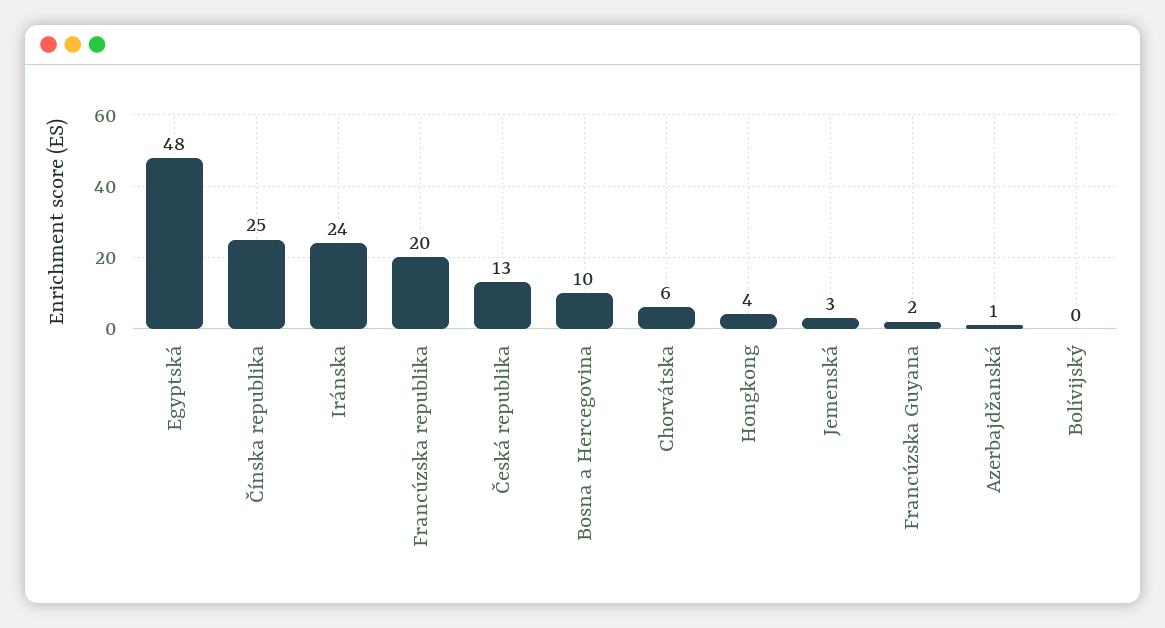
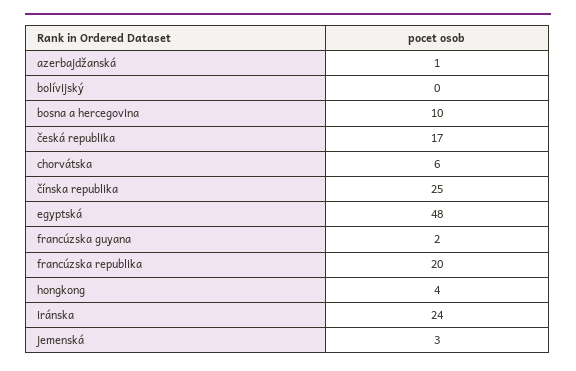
Česká republika: 13 -> 17

